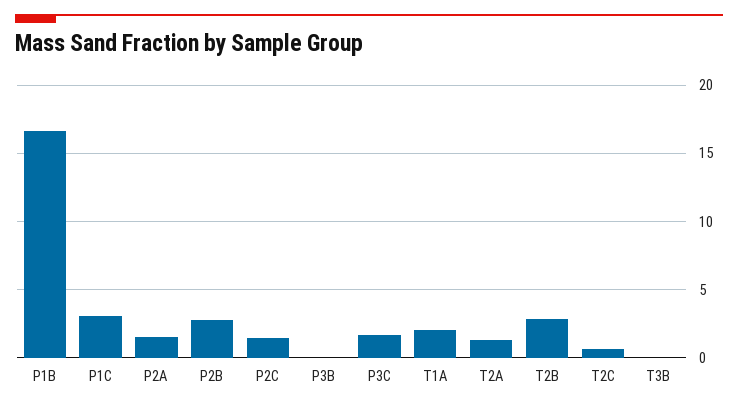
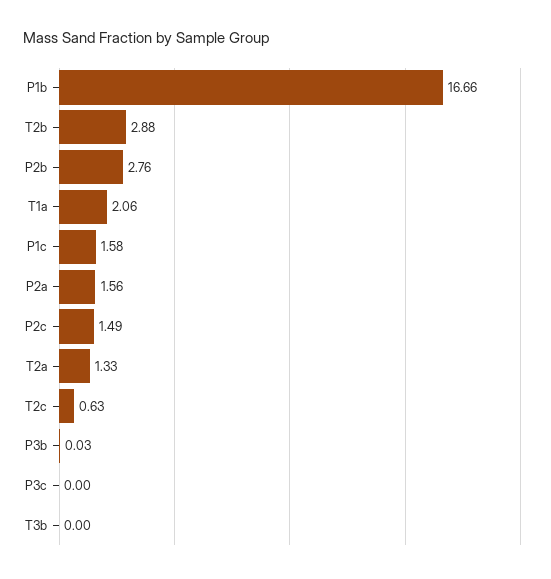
P1C: 3 -> 1.58
P3C: 1.5 -> 0

